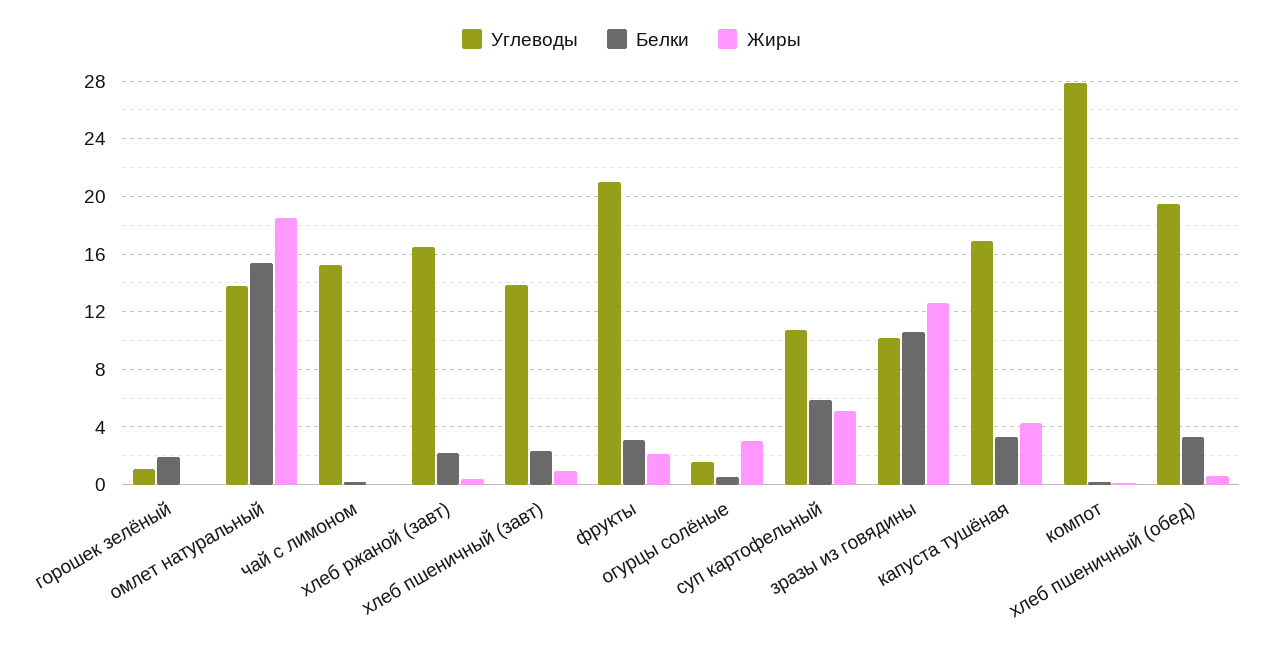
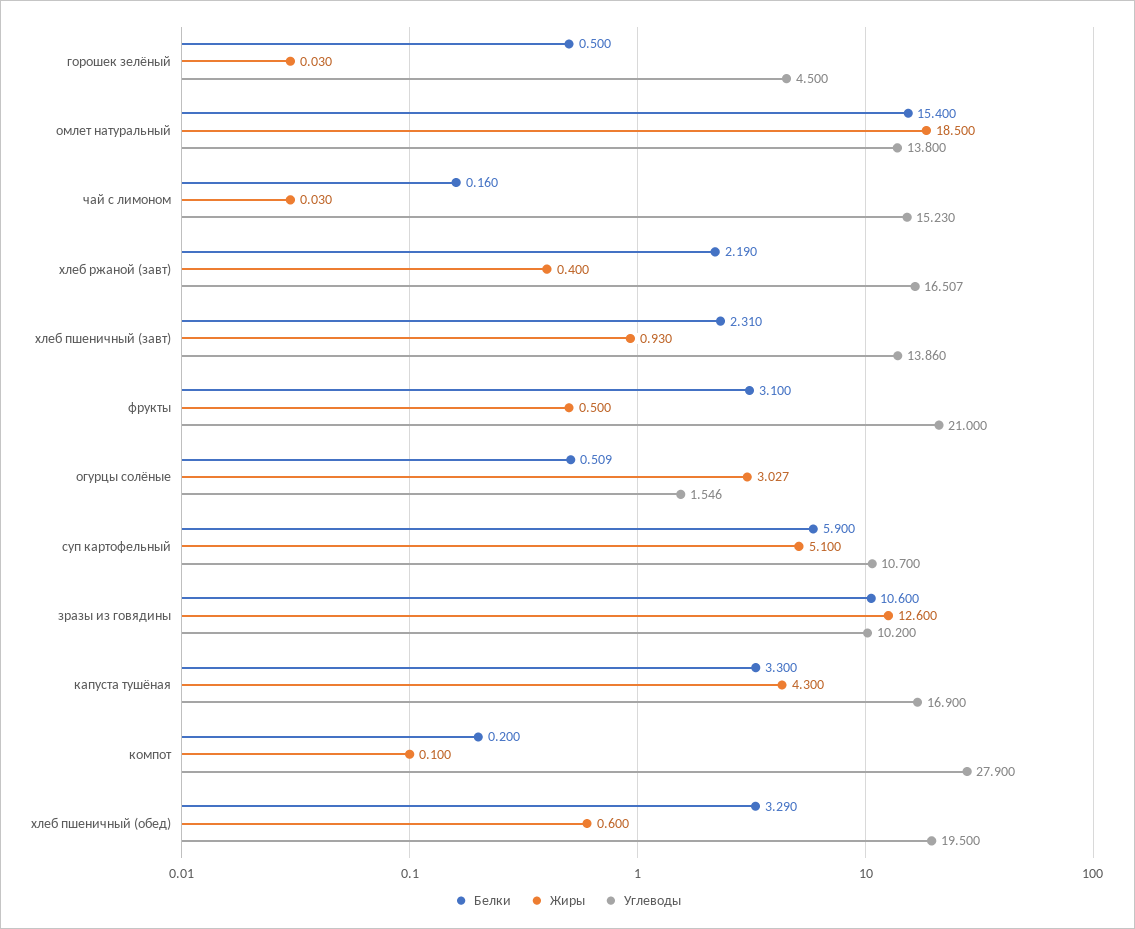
Углеводы, горошек зелёный: 1 -> 4.5
Белки, горошек зелёный: 2 -> 0.5
Жиры, фрукты: 2 -> 0.5

